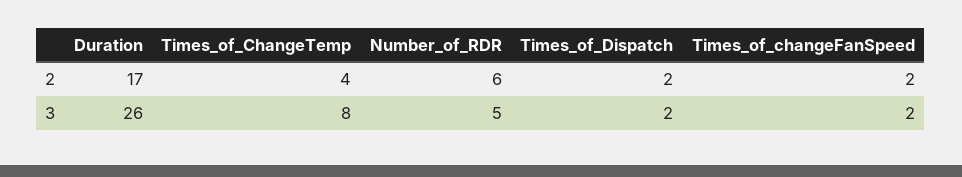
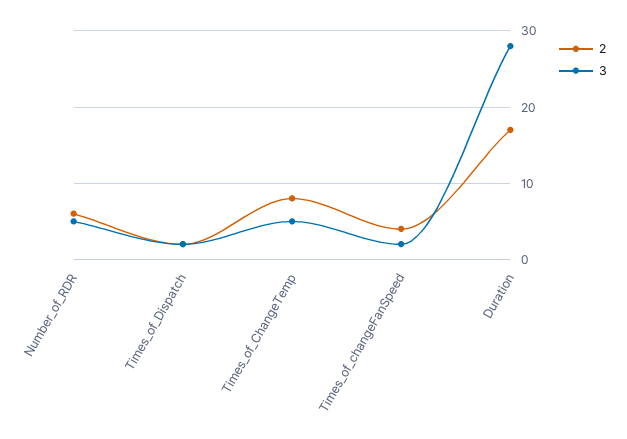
2, Times_of_ChangeTemp: 4 -> 8
2, Times_of_changeFanSpeed: 2 -> 4
3, Duration: 26 -> 28
3, Times_of_ChangeTemp: 8 -> 5

